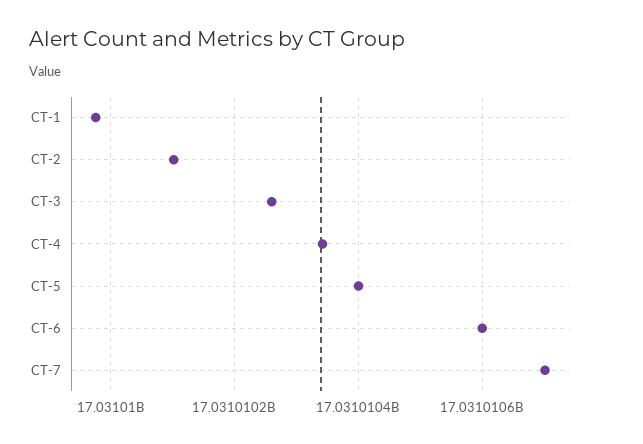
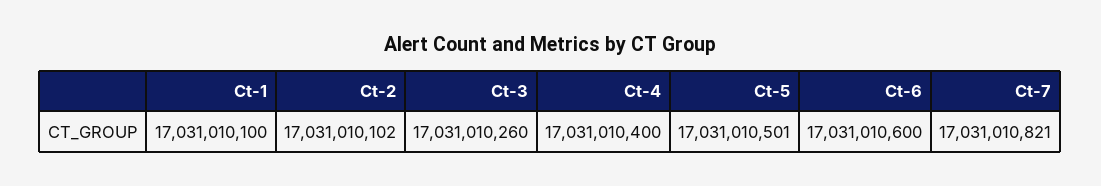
CT-1: 17031009980 -> 17031010100
CT-4: 17031010340 -> 17031010400
CT-5: 17031010400 -> 17031010501
CT-7: 17031010700 -> 17031010821

